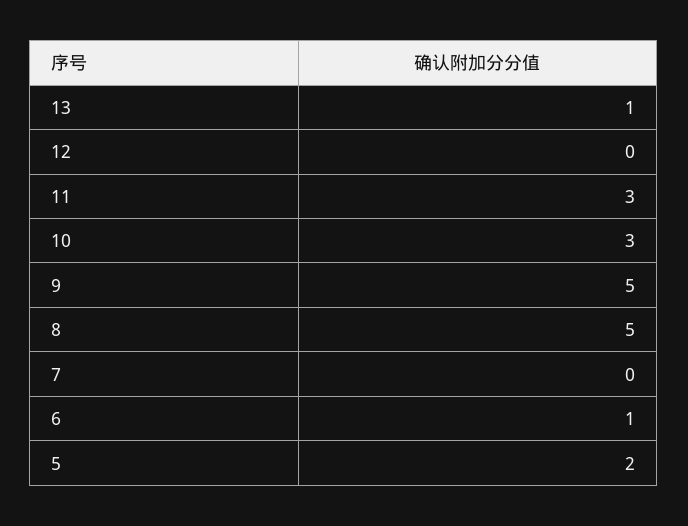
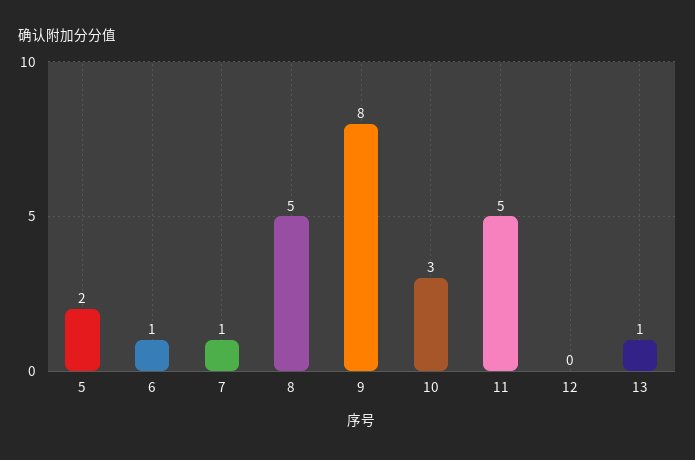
11: 3 -> 5
9: 5 -> 8
7: 0 -> 1

